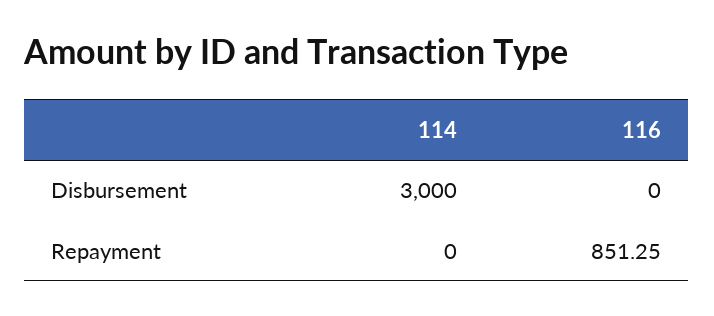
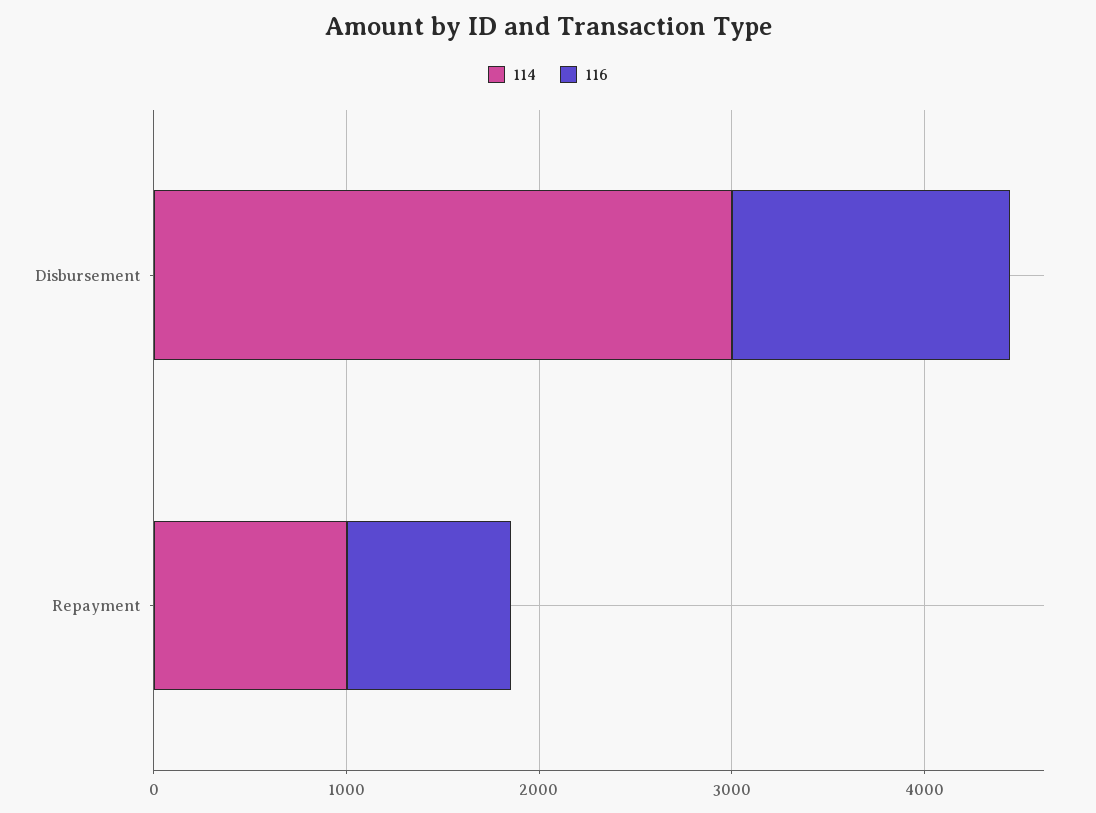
116, Disbursement: 0 -> 1400
114, Repayment: 0 -> 1000

